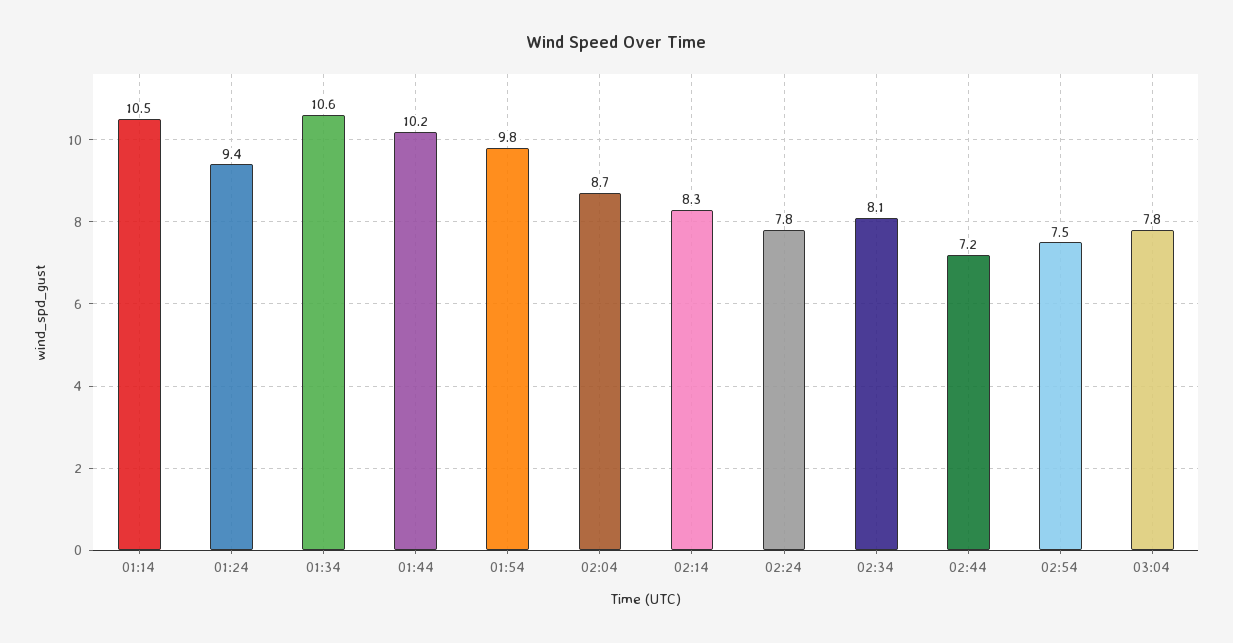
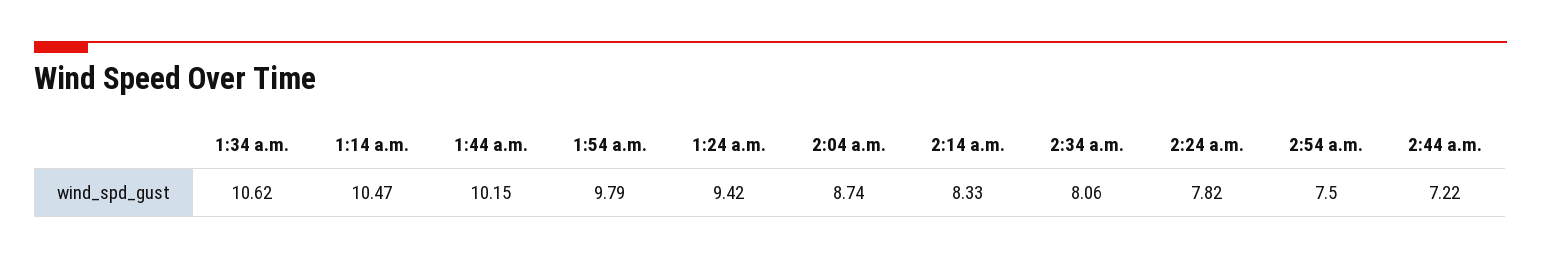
03:04: 7.8 -> none

